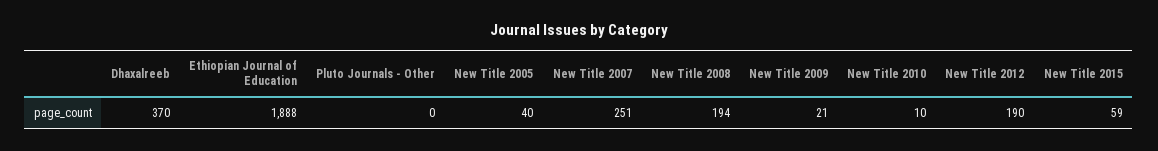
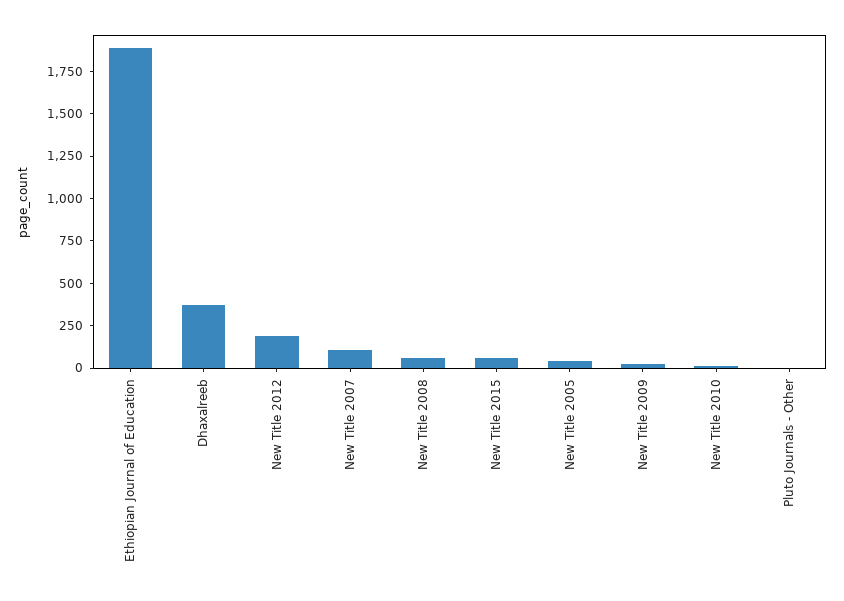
New Title 2007: 251 -> 100
New Title 2008: 194 -> 50

